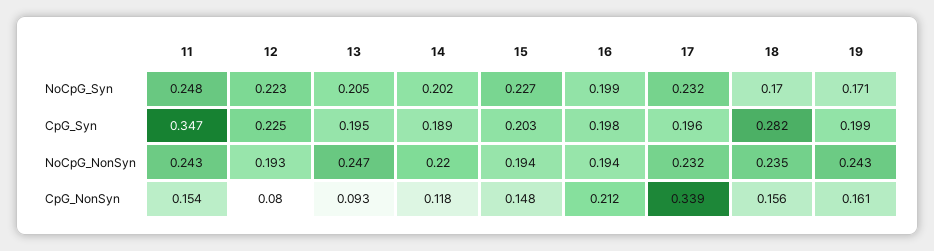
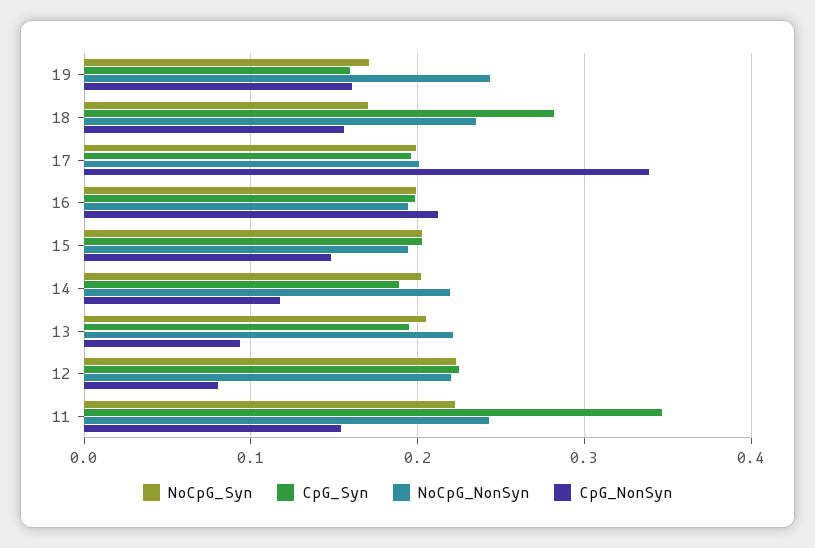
NoCpG_Syn, 11: 0.248 -> 0.22
NoCpG_Syn, 15: 0.227 -> 0.2
NoCpG_Syn, 17: 0.232 -> 0.2
CpG_Syn, 19: 0.199 -> 0.16
NoCpG_NonSyn, 12: 0.193 -> 0.22
NoCpG_NonSyn, 13: 0.247 -> 0.22
NoCpG_NonSyn, 17: 0.232 -> 0.2

